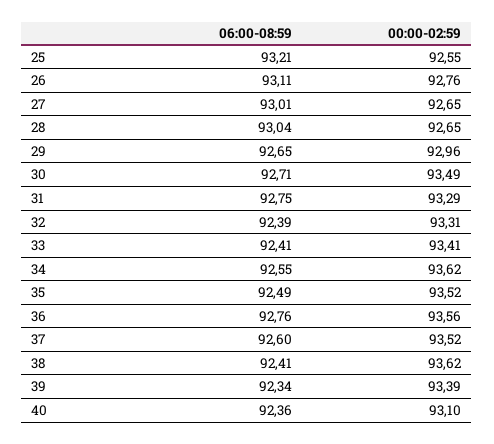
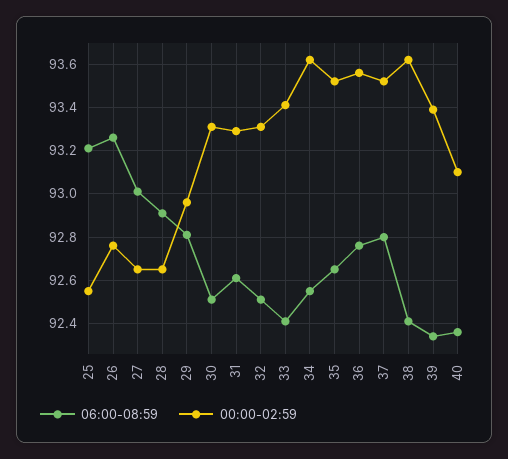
06:00-08:59, 26: 93.11 -> 93.25
06:00-08:59, 28: 93.04 -> 92.9
06:00-08:59, 29: 92.65 -> 92.8
06:00-08:59, 30: 92.71 -> 92.5
00:00-02:59, 30: 93.49 -> 93.3
06:00-08:59, 31: 92.75 -> 92.6
06:00-08:59, 32: 92.39 -> 92.5
06:00-08:59, 35: 92.49 -> 92.65
06:00-08:59, 37: 92.6 -> 92.8

